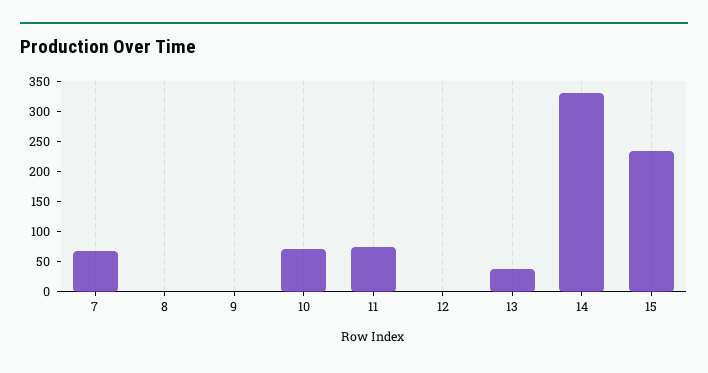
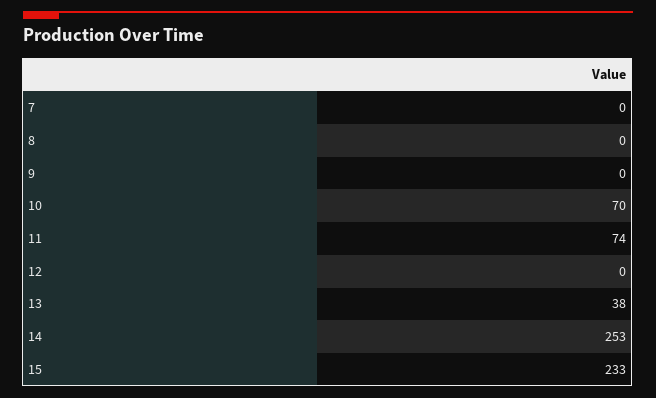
7: 75 -> 0
14: 325 -> 253

